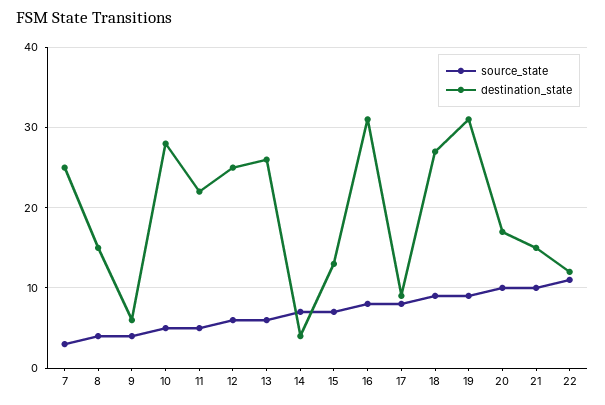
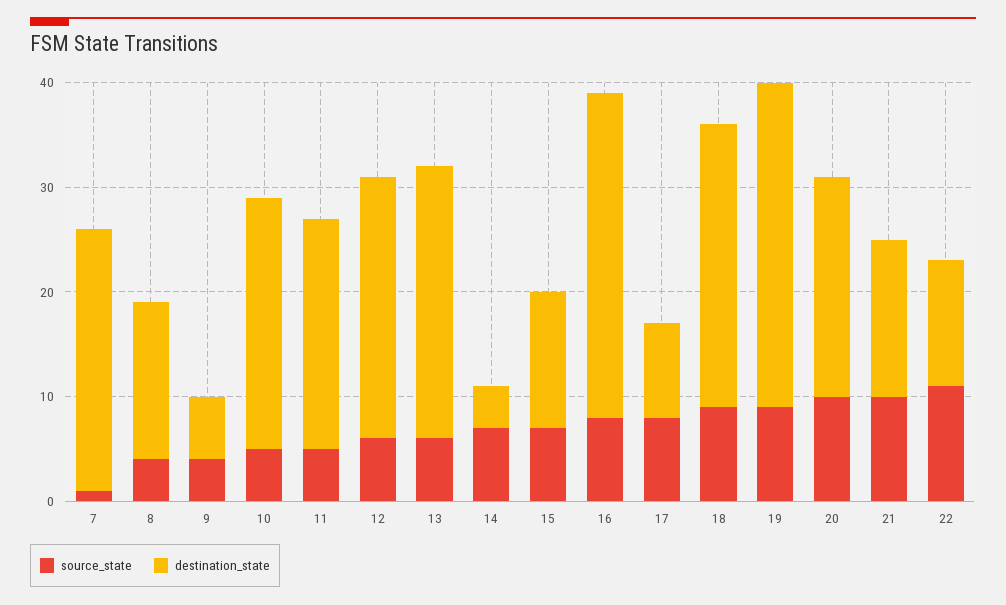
source_state, 7: 3 -> 1
destination_state, 10: 28 -> 24
destination_state, 20: 17 -> 21

